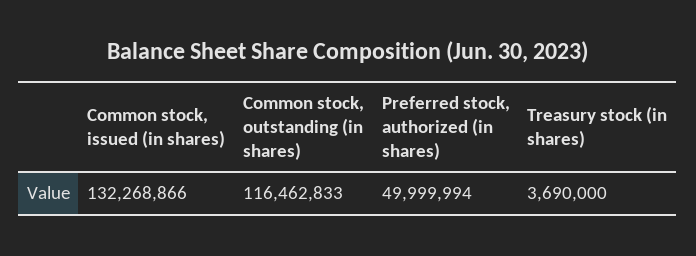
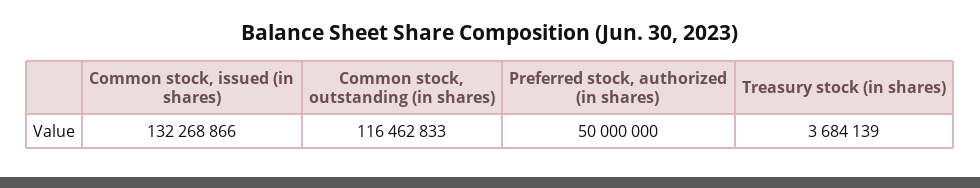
Preferred stock, authorized (in shares): 49999994 -> 50000000
Treasury stock (in shares): 3690000 -> 3684139

